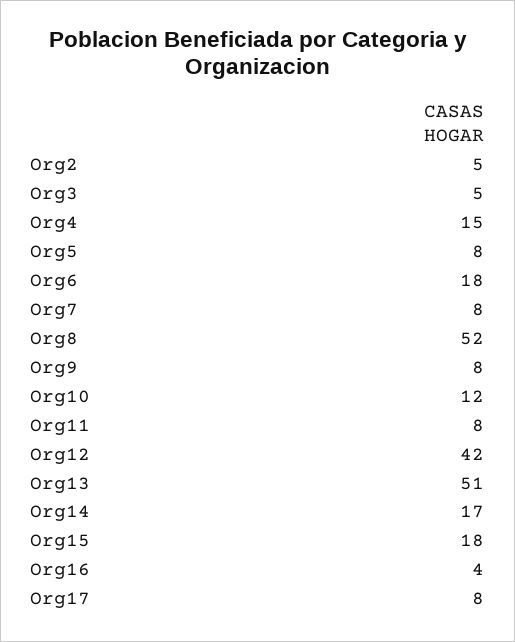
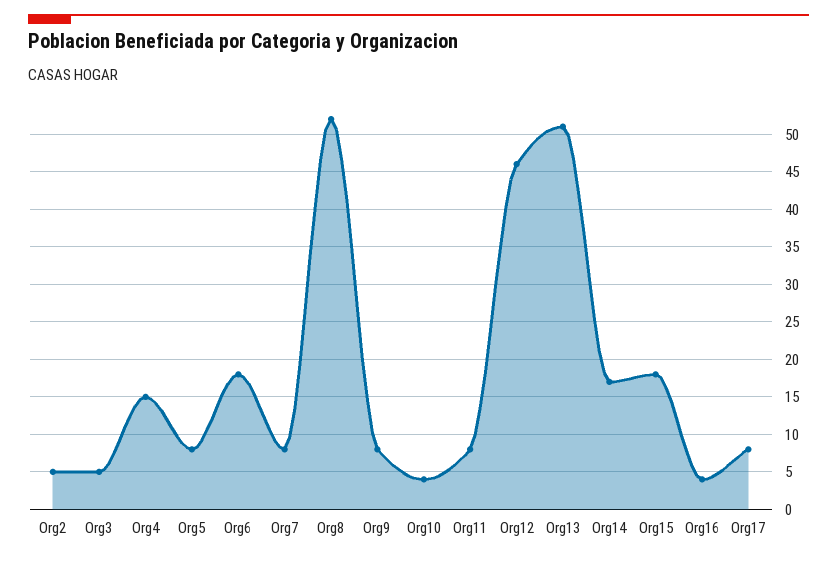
Org10: 12 -> 4
Org12: 42 -> 46

